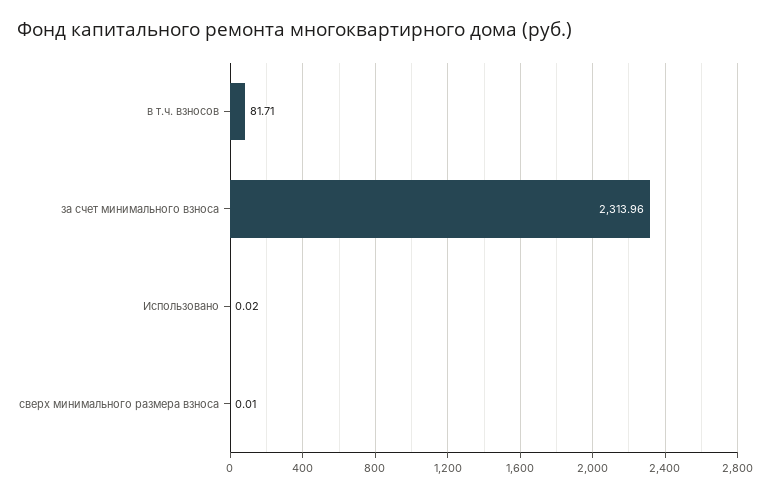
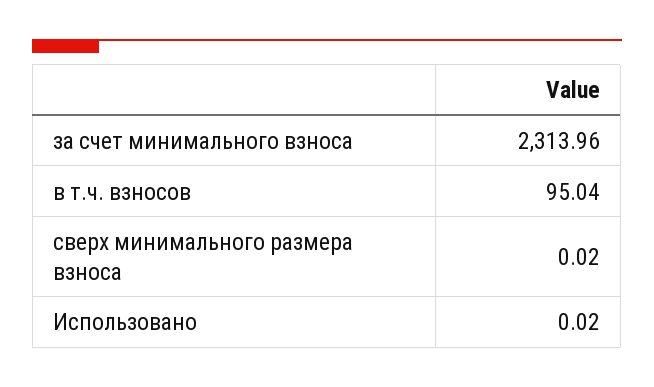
в т.ч. взносов: 81.71 -> 95.04
сверх минимального размера взноса: 0.01 -> 0.02

